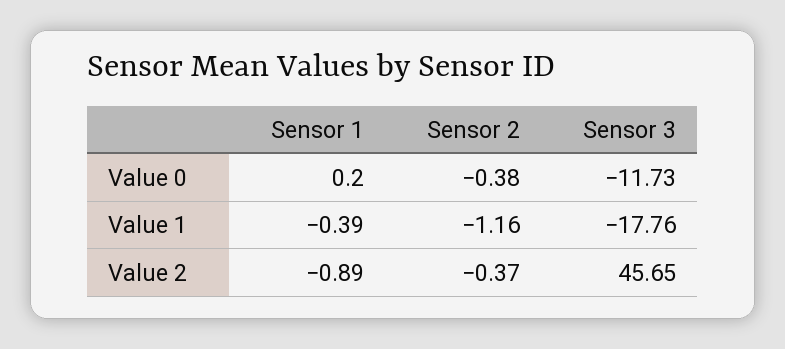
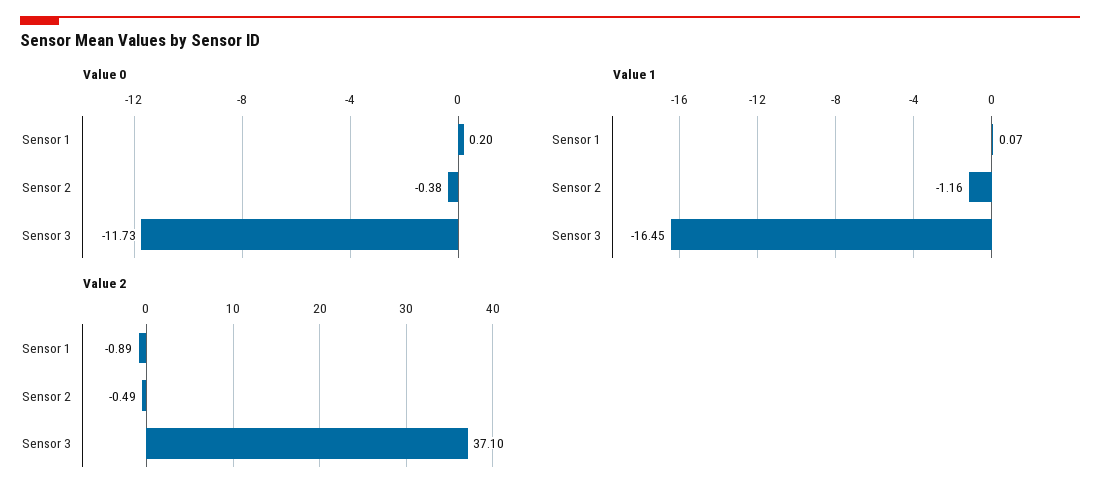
Value 1, Sensor 1: -0.39 -> 0.07
Value 1, Sensor 3: -17.76 -> -16.45
Value 2, Sensor 2: -0.37 -> -0.49
Value 2, Sensor 3: 45.65 -> 37.1

